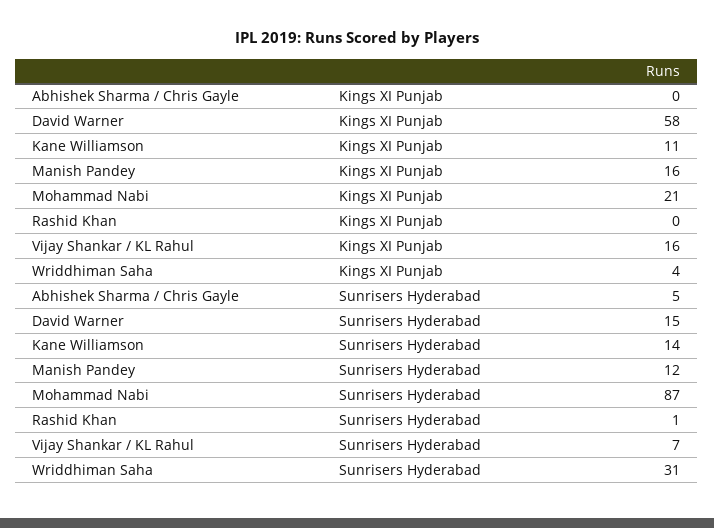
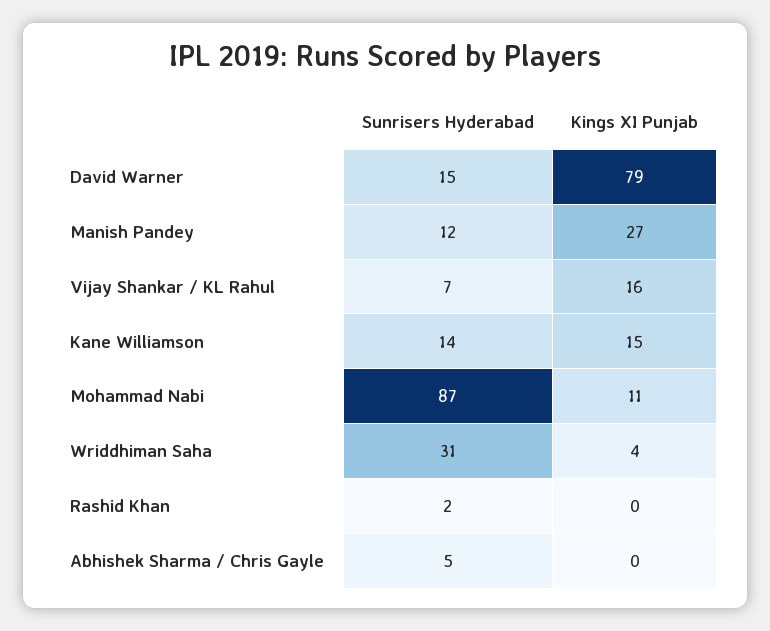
David Warner, Kings XI Punjab: 58 -> 79
Kane Williamson, Kings XI Punjab: 11 -> 15
Manish Pandey, Kings XI Punjab: 16 -> 27
Mohammad Nabi, Kings XI Punjab: 21 -> 11
Rashid Khan, Sunrisers Hyderabad: 1 -> 2

